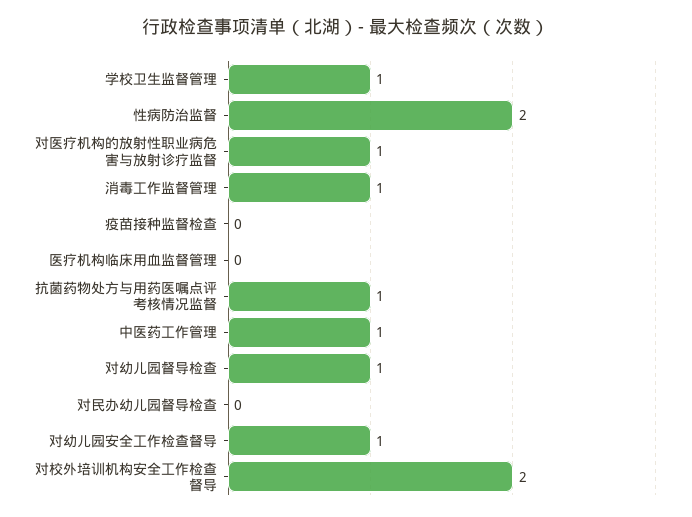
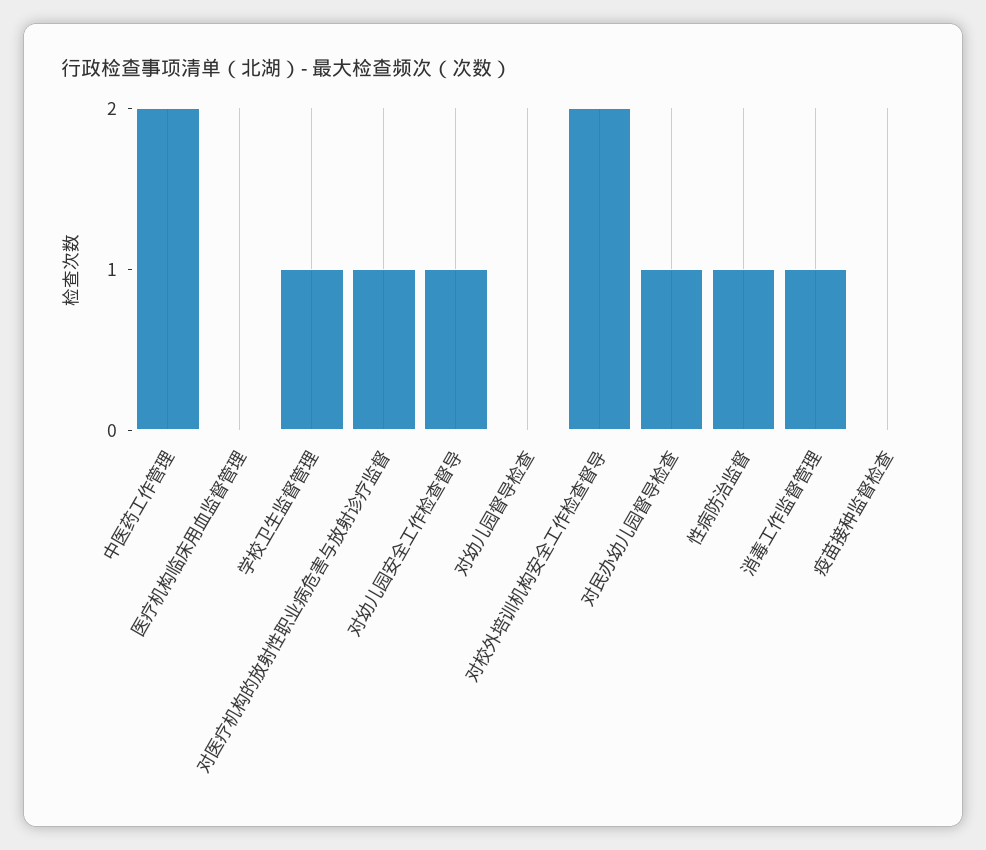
性病防治监督: 2 -> 1
抗菌药物处方与用药医嘱点评考核情况监督: 1 -> none
中医药工作管理: 1 -> 2
对幼儿园督导检查: 1 -> 0
对民办幼儿园督导检查: 0 -> 1

